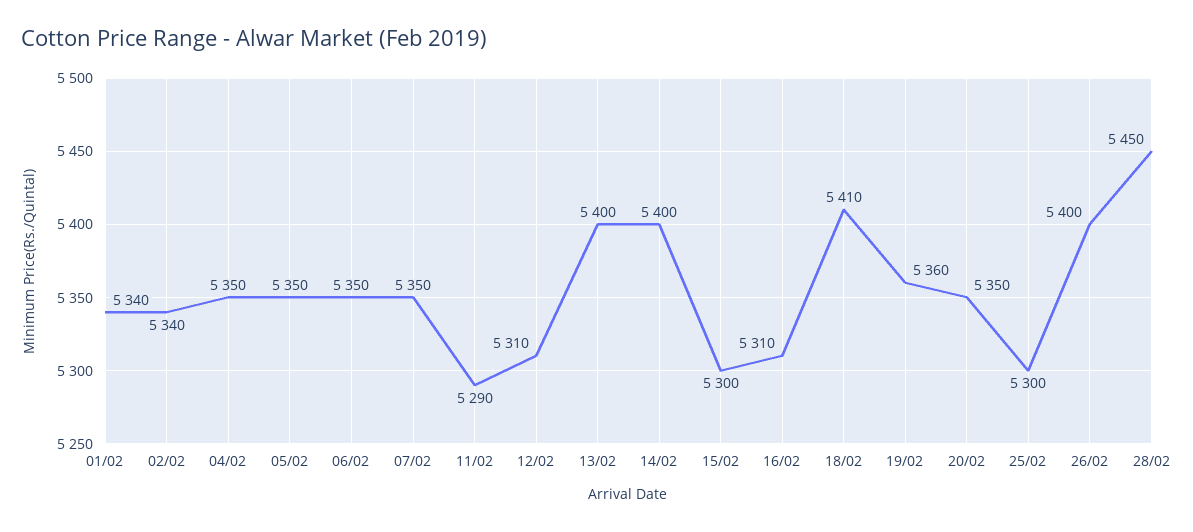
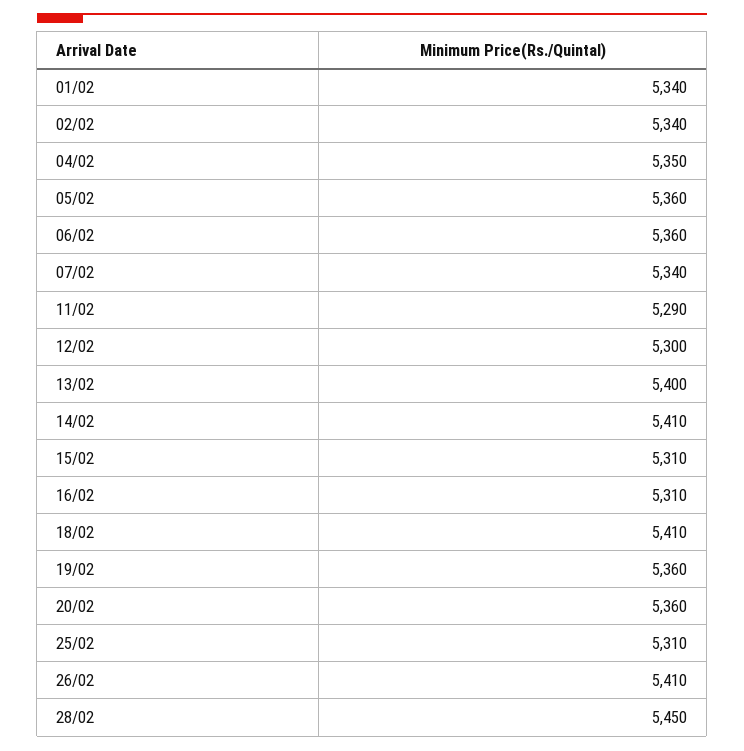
05/02: 5350 -> 5360
06/02: 5350 -> 5360
07/02: 5350 -> 5340
12/02: 5310 -> 5300
14/02: 5400 -> 5410
15/02: 5300 -> 5310
20/02: 5350 -> 5360
25/02: 5300 -> 5310
26/02: 5400 -> 5410

